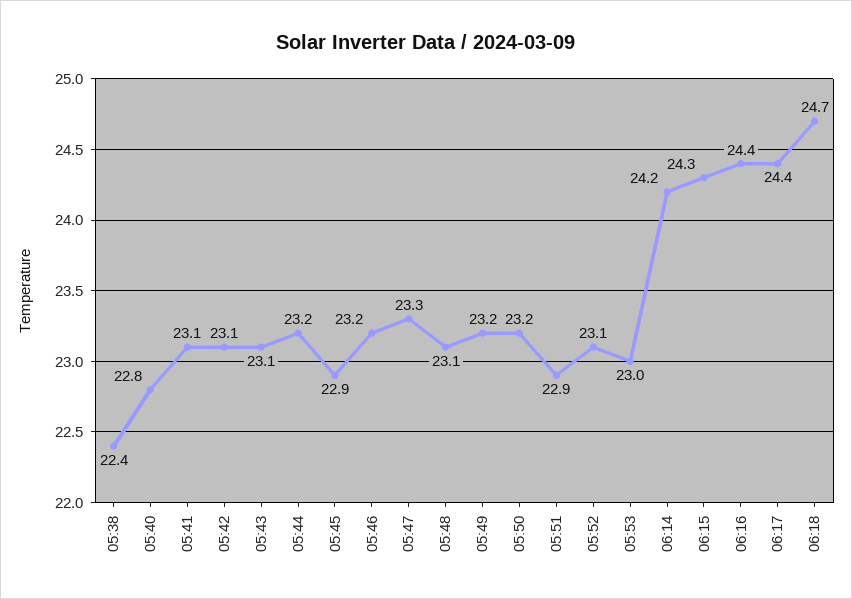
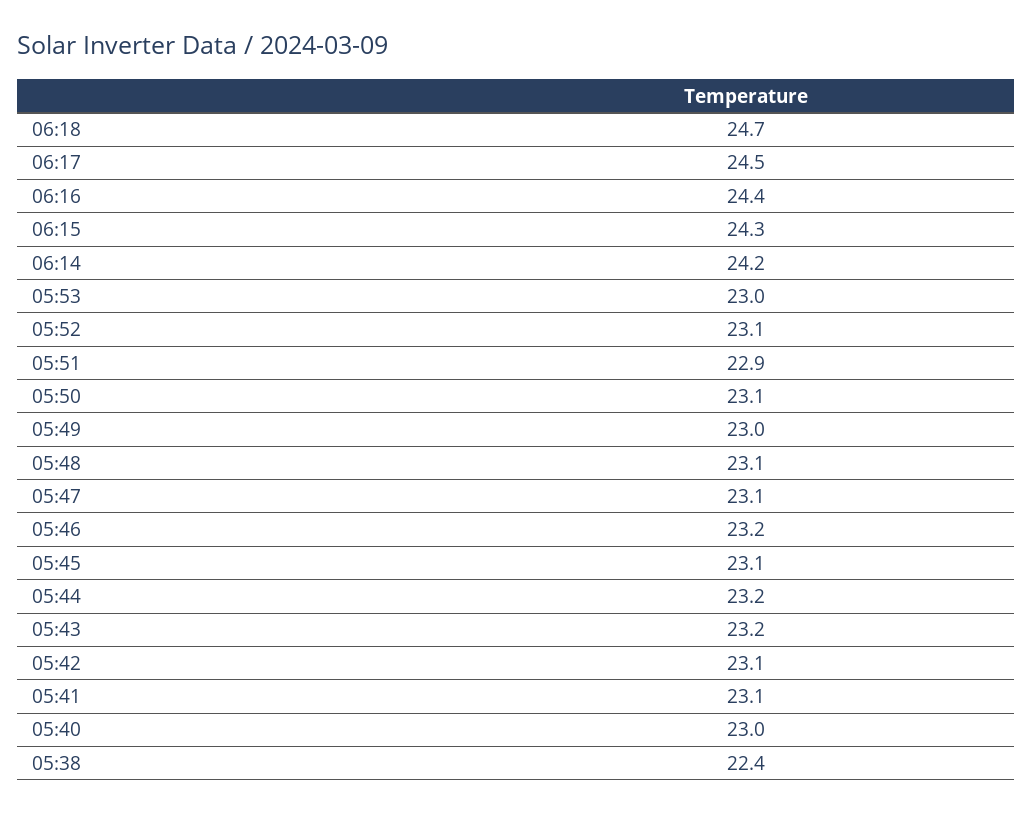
05:40: 22.8 -> 23
05:43: 23.1 -> 23.2
05:45: 22.9 -> 23.1
05:47: 23.3 -> 23.1
05:49: 23.2 -> 23
05:50: 23.2 -> 23.1
06:17: 24.4 -> 24.5

